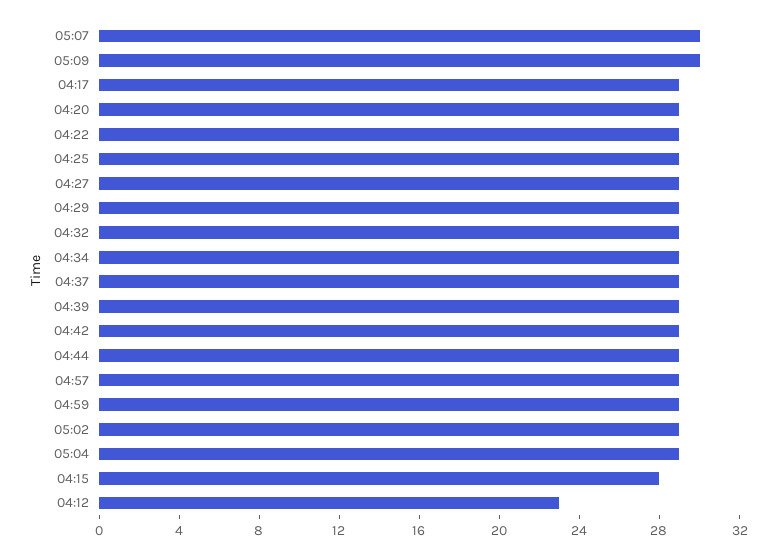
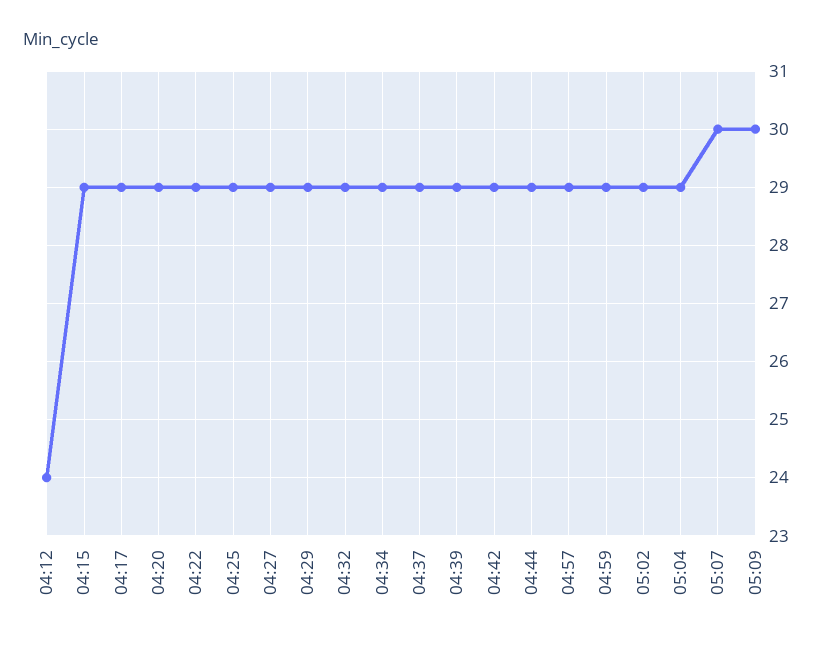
04:15: 28 -> 29
04:12: 23 -> 24

